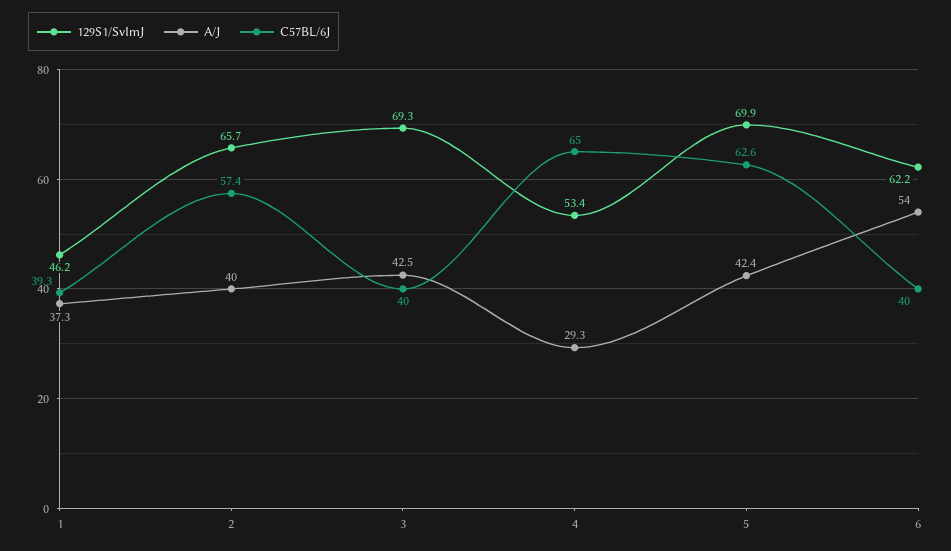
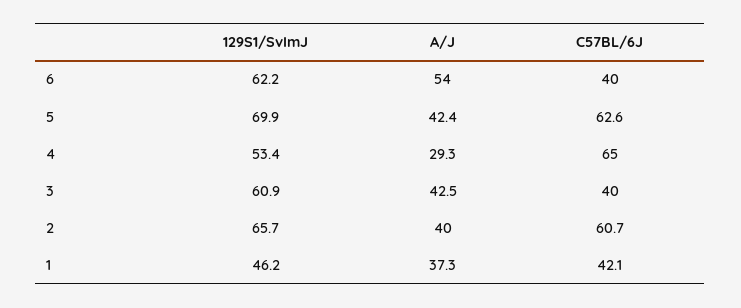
C57BL/6J, 1: 39.3 -> 42.1
C57BL/6J, 2: 57.4 -> 60.7
129S1/SvImJ, 3: 69.3 -> 60.9

